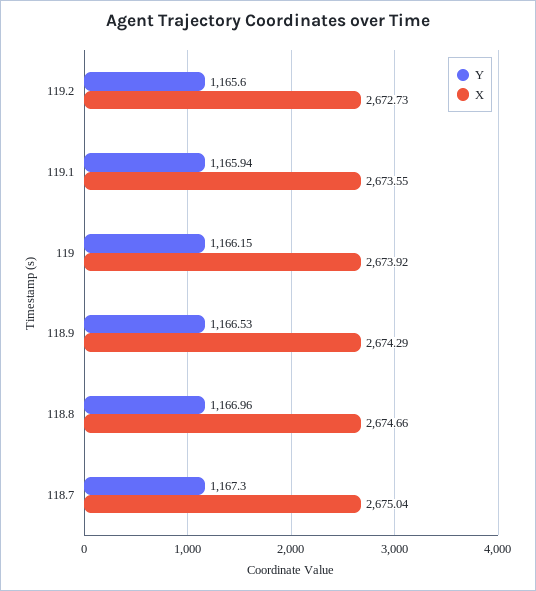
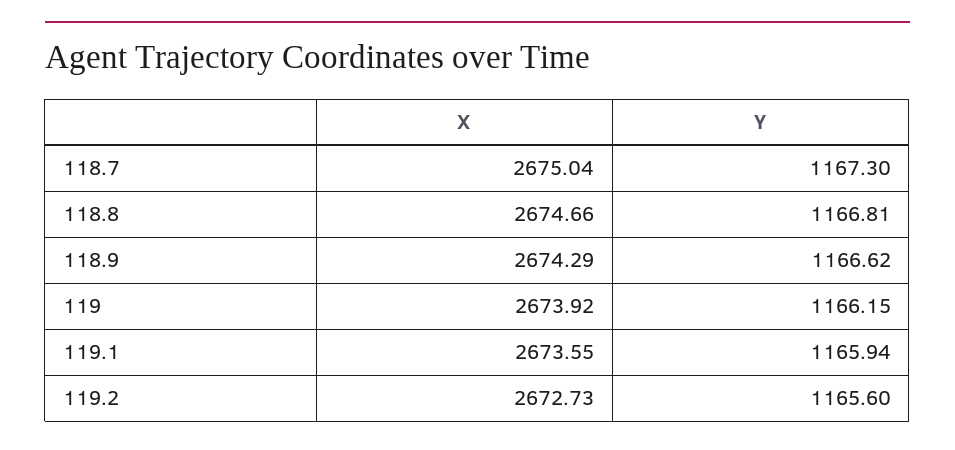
Y, 118.9: 1166.53 -> 1166.62
Y, 118.8: 1166.96 -> 1166.81

